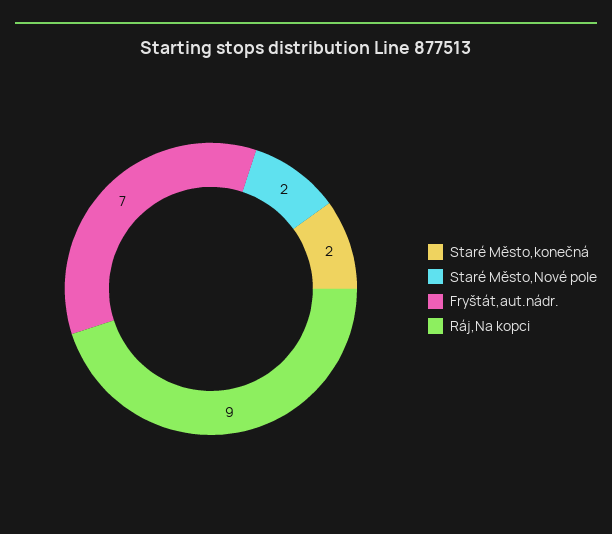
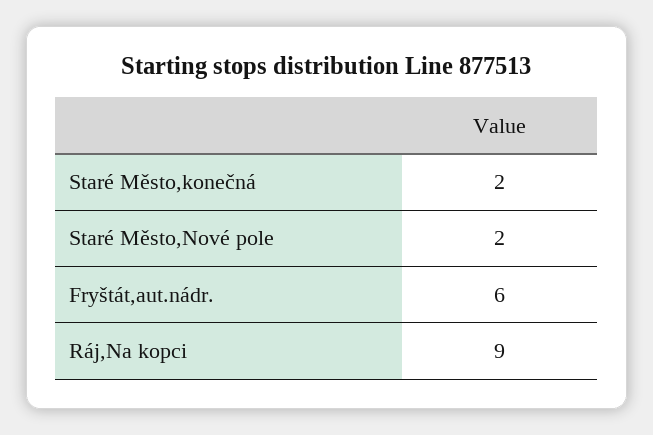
Fryštát,aut.nádr.: 7 -> 6

